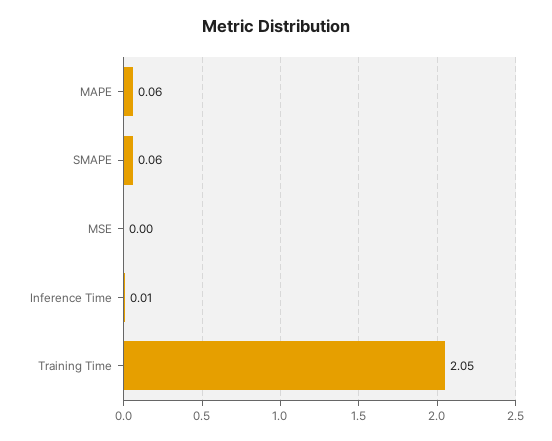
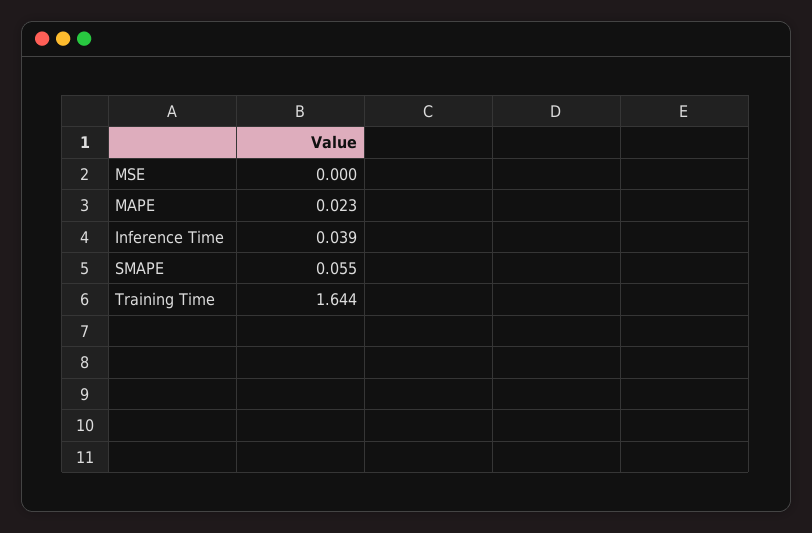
MAPE: 0.06 -> 0.023
Inference Time: 0.01 -> 0.039
Training Time: 2.05 -> 1.644

